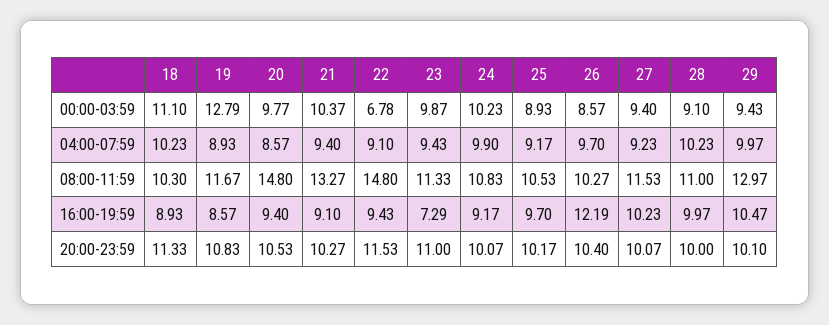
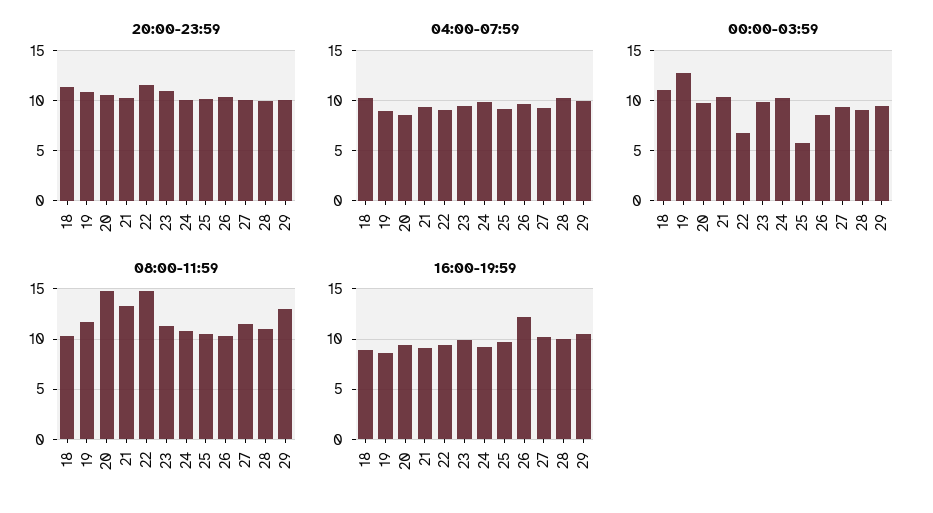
00:00-03:59, 25: 8.93 -> 6
16:00-19:59, 23: 7.29 -> 10

